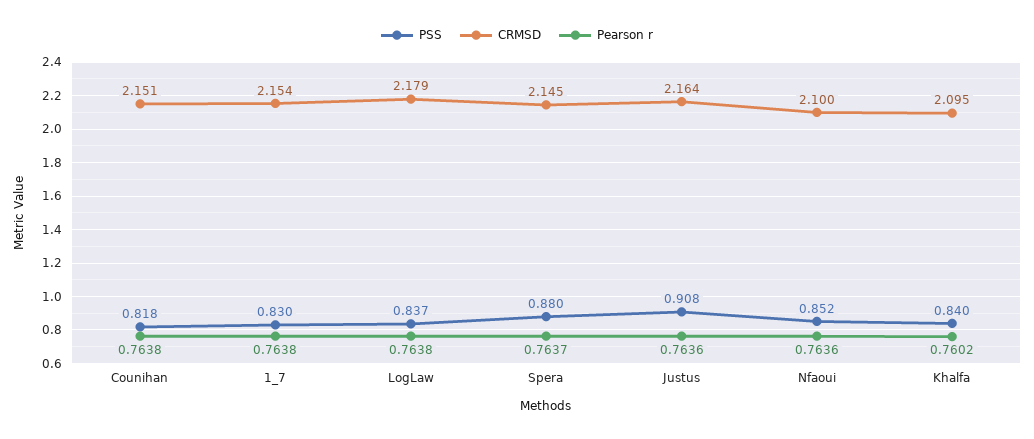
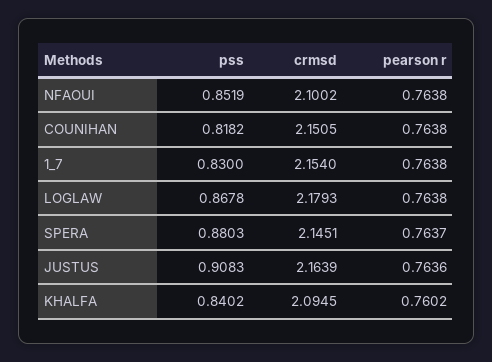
PSS, LogLaw: 0.837 -> 0.8678
Pearson r, Nfaoui: 0.7636 -> 0.7638

